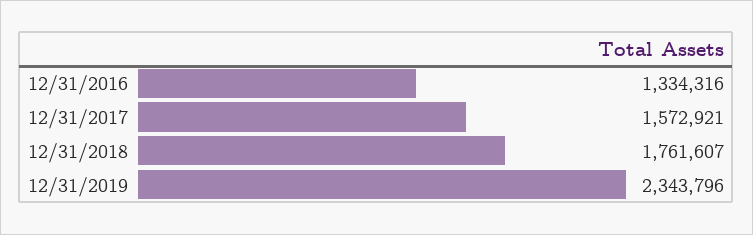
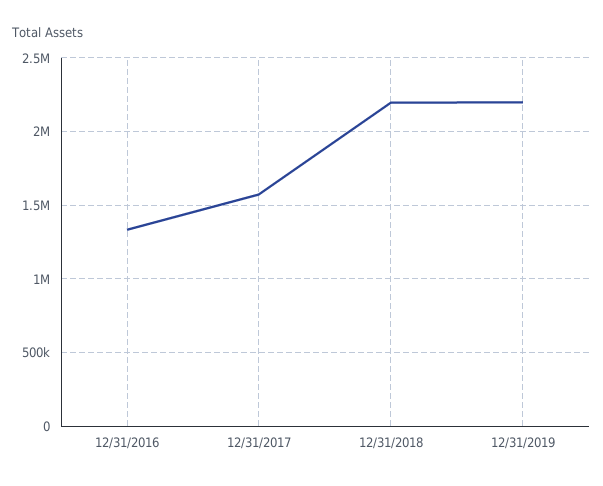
12/31/2018: 1761607 -> 2200000
12/31/2019: 2343796 -> 2200000

